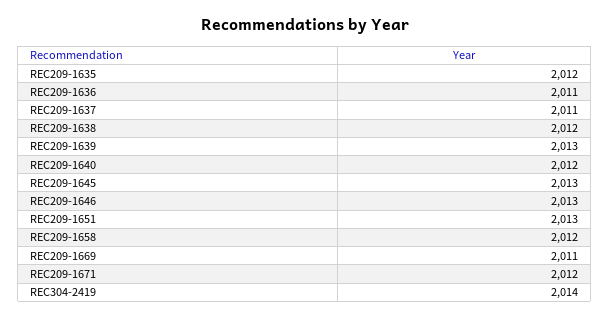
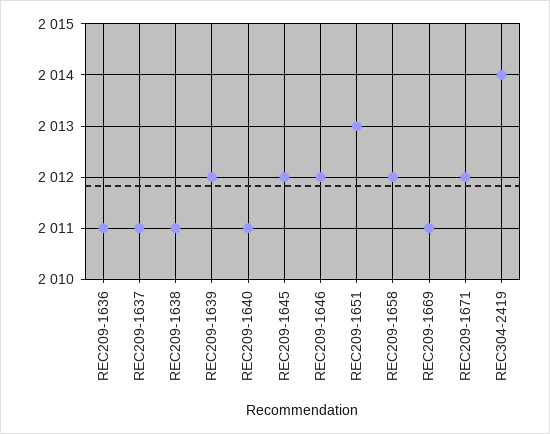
REC209-1635: 2012 -> none
REC209-1638: 2012 -> 2011
REC209-1639: 2013 -> 2012
REC209-1640: 2012 -> 2011
REC209-1645: 2013 -> 2012
REC209-1646: 2013 -> 2012

